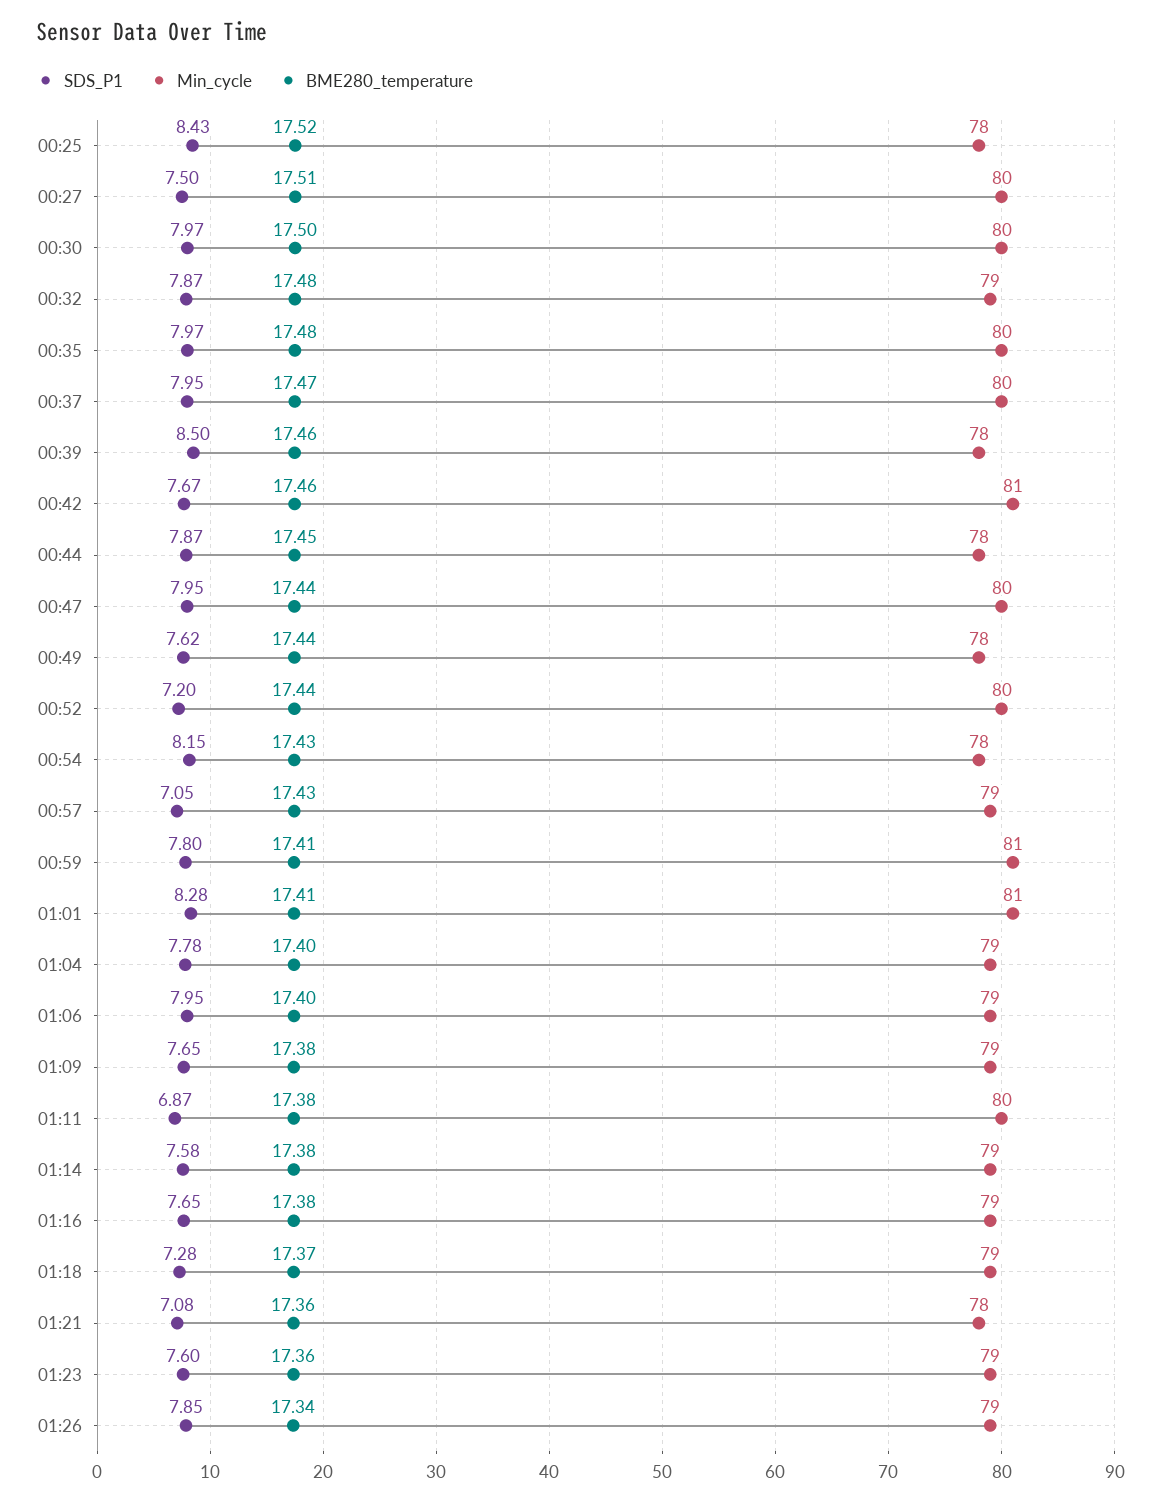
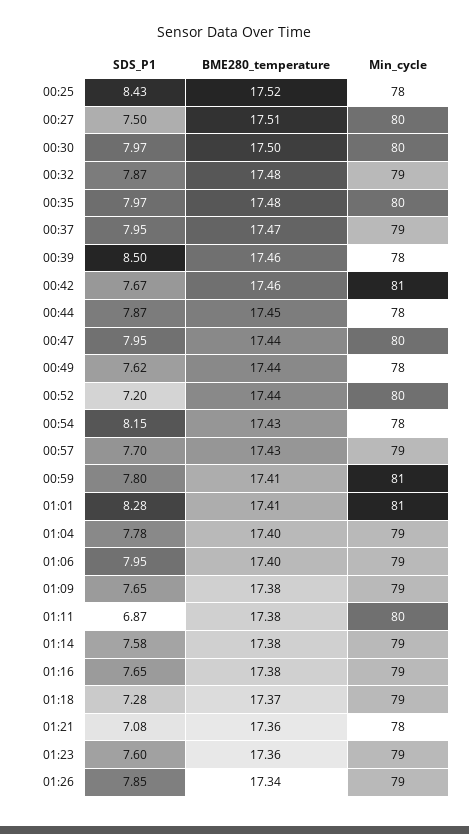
Min_cycle, 00:37: 80 -> 79
SDS_P1, 00:57: 7.05 -> 7.7

